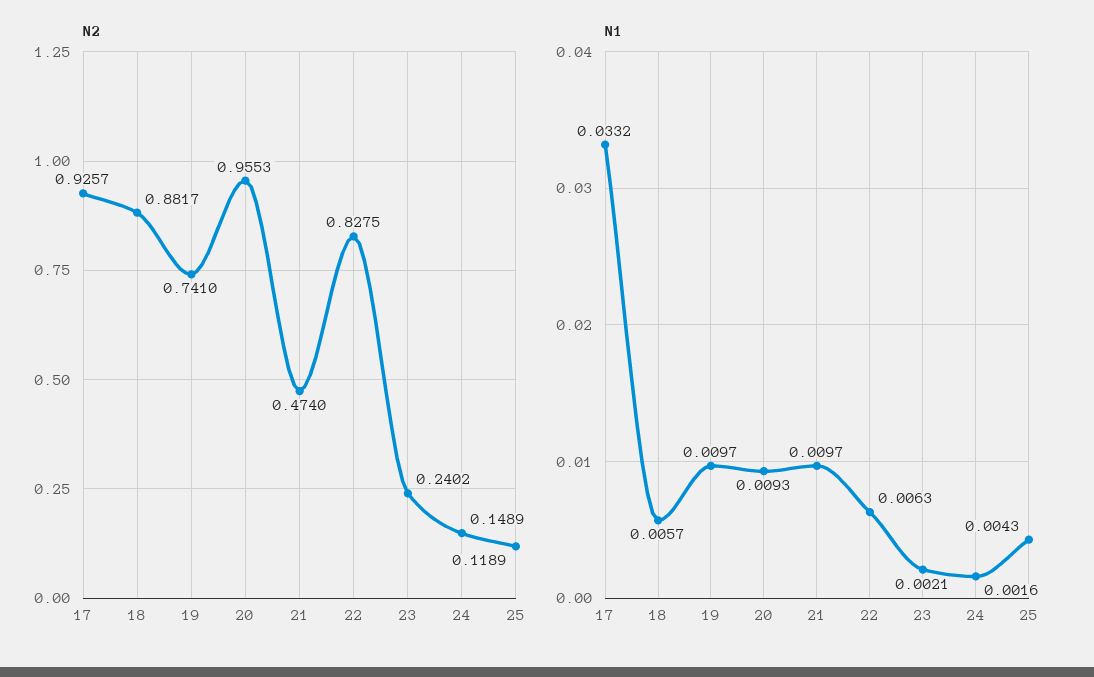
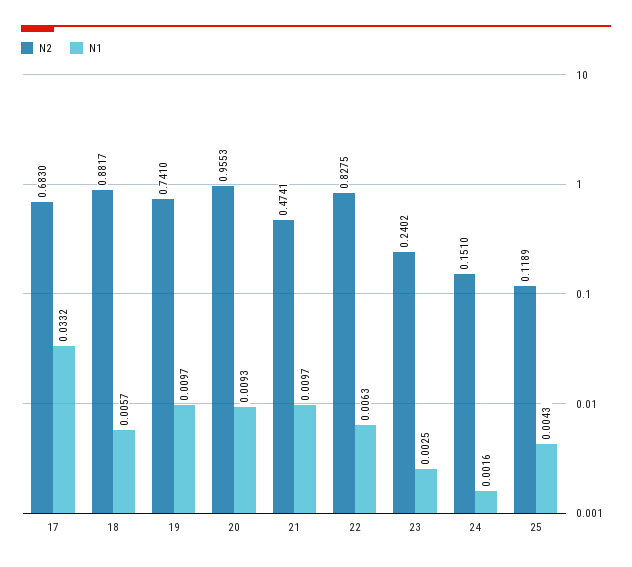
N2, 17: 0.9257 -> 0.683
N2, 21: 0.474 -> 0.4741
N2, 24: 0.1489 -> 0.151
N1, 23: 0.0021 -> 0.0025

